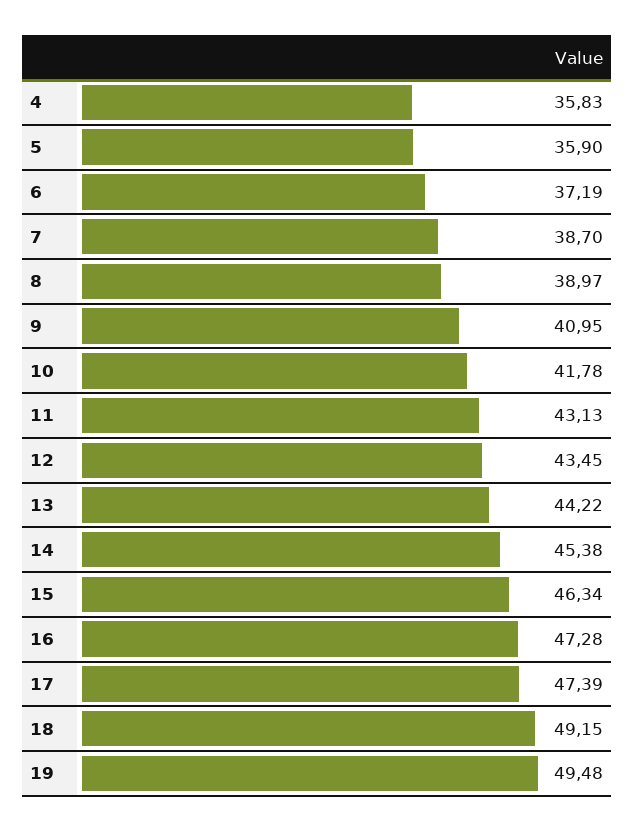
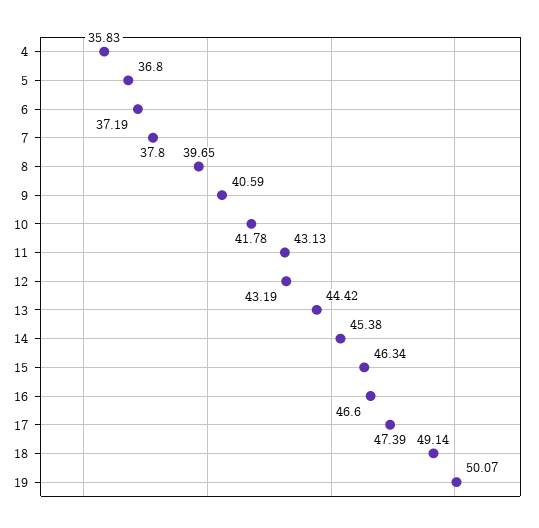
5: 35.9 -> 36.8
7: 38.7 -> 37.8
8: 38.97 -> 39.65
9: 40.95 -> 40.59
12: 43.45 -> 43.19
13: 44.22 -> 44.42
16: 47.28 -> 46.6
18: 49.15 -> 49.14
19: 49.48 -> 50.07

